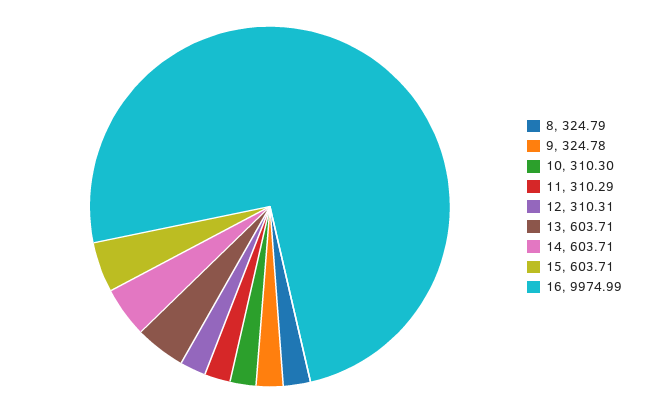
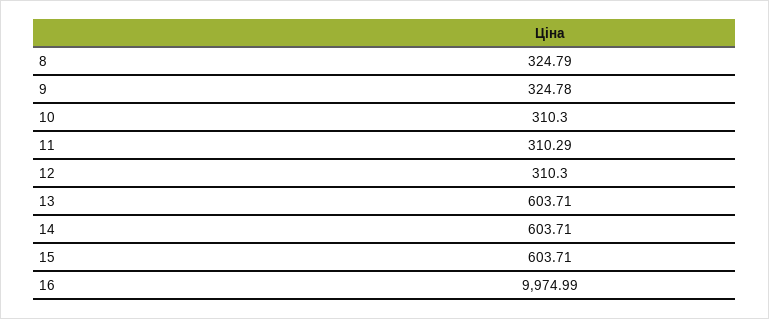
12: 310.31 -> 310.3

